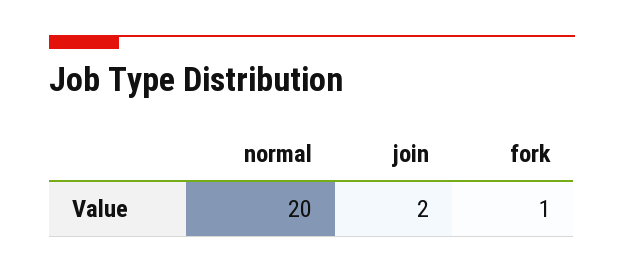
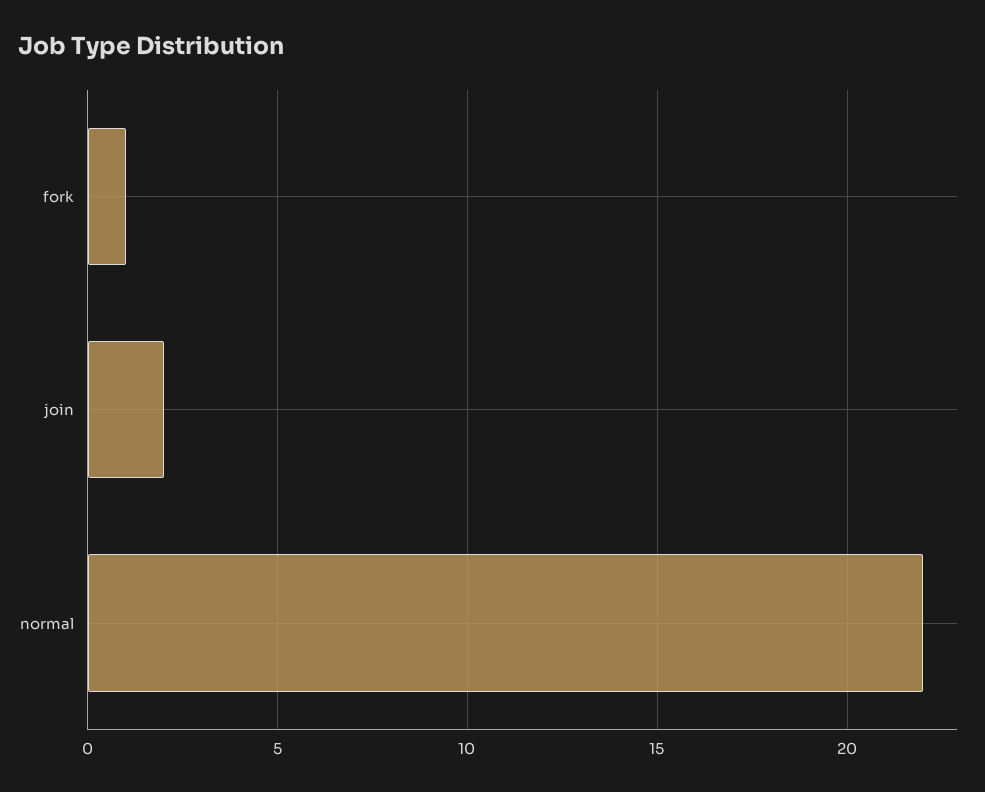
normal: 20 -> 22

